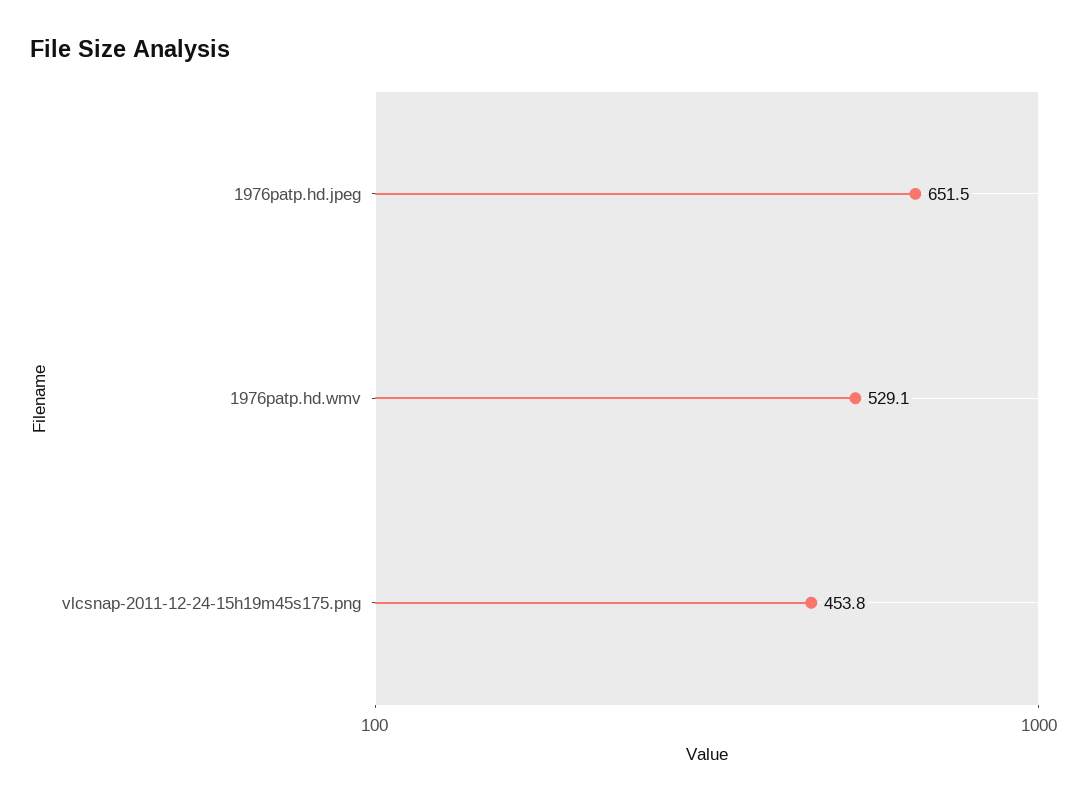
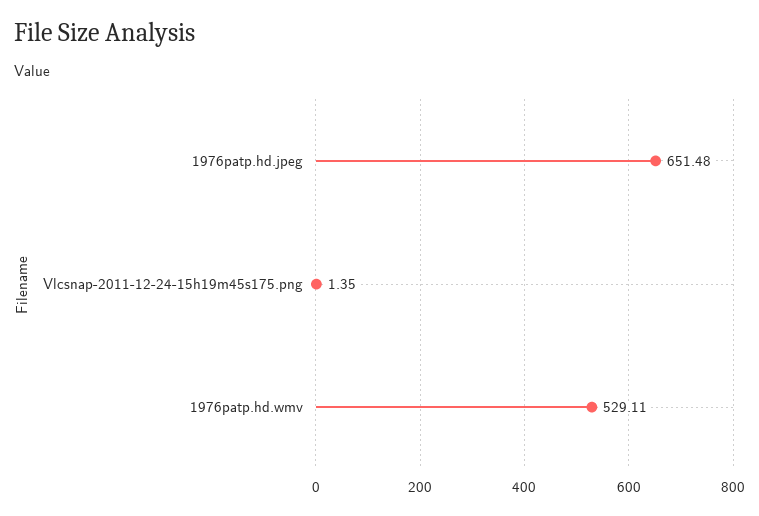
vlcsnap-2011-12-24-15h19m45s175.png: 453.8 -> 1.35

